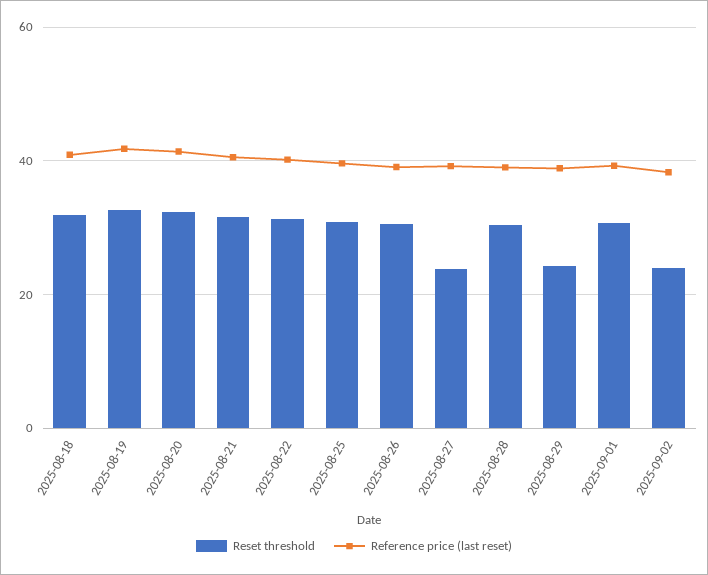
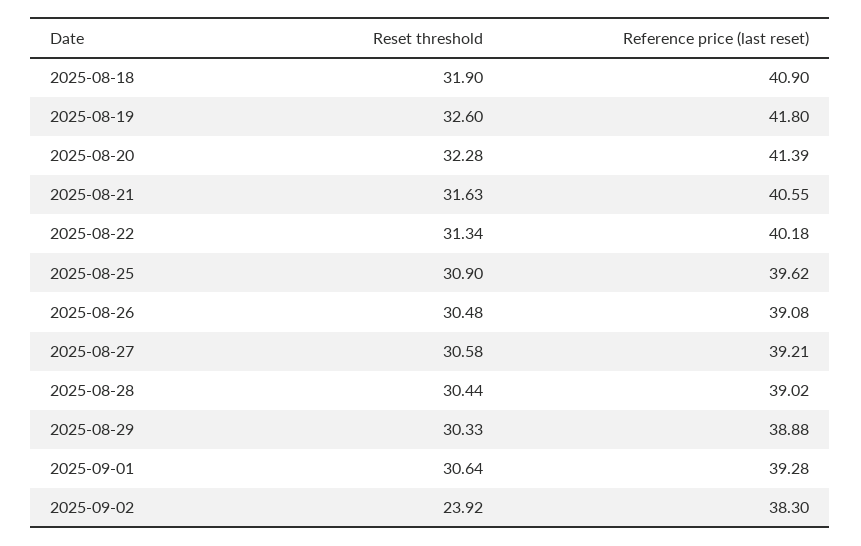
Reset threshold, 2025-08-27: 24 -> 30.58
Reset threshold, 2025-08-29: 24 -> 30.33

